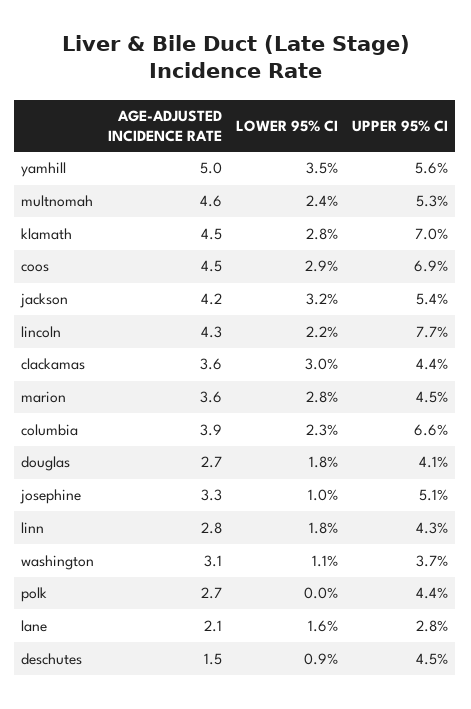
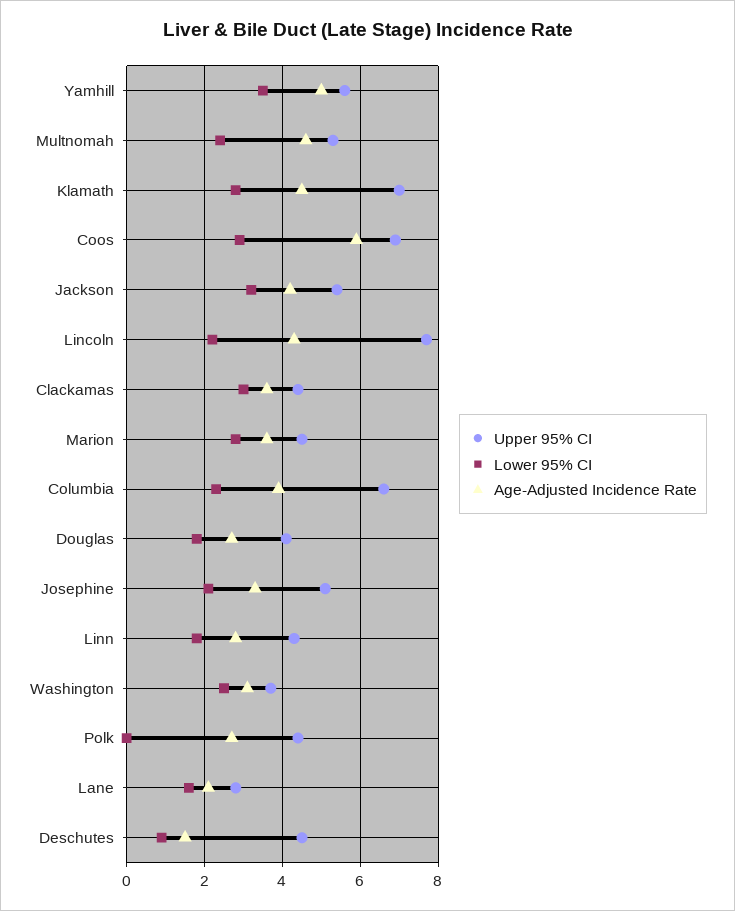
AGE-ADJUSTED INCIDENCE RATE, coos: 4.5 -> 6
LOWER 95% CI, josephine: 1 -> 2
LOWER 95% CI, washington: 1.1 -> 2.5

